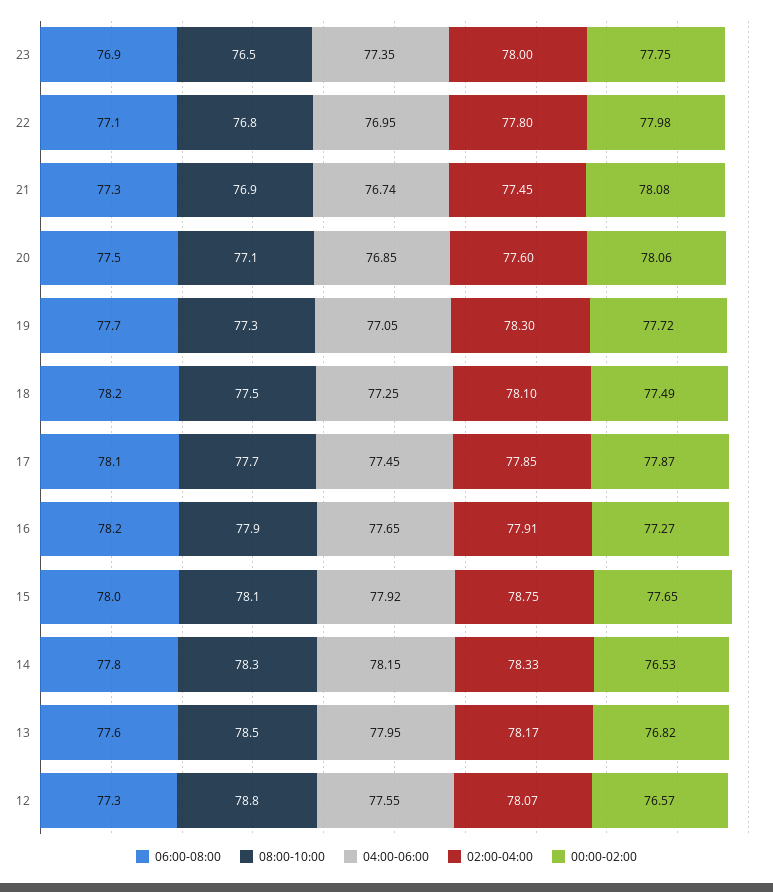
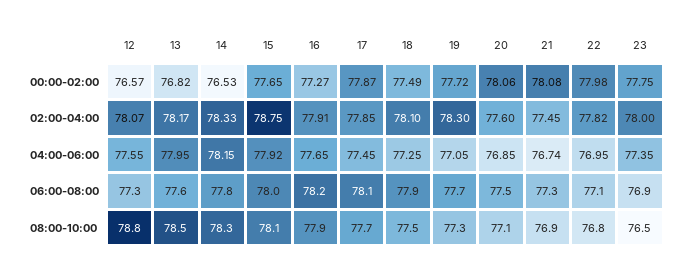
02:00-04:00, 22: 77.8 -> 77.82
06:00-08:00, 18: 78.2 -> 77.9

